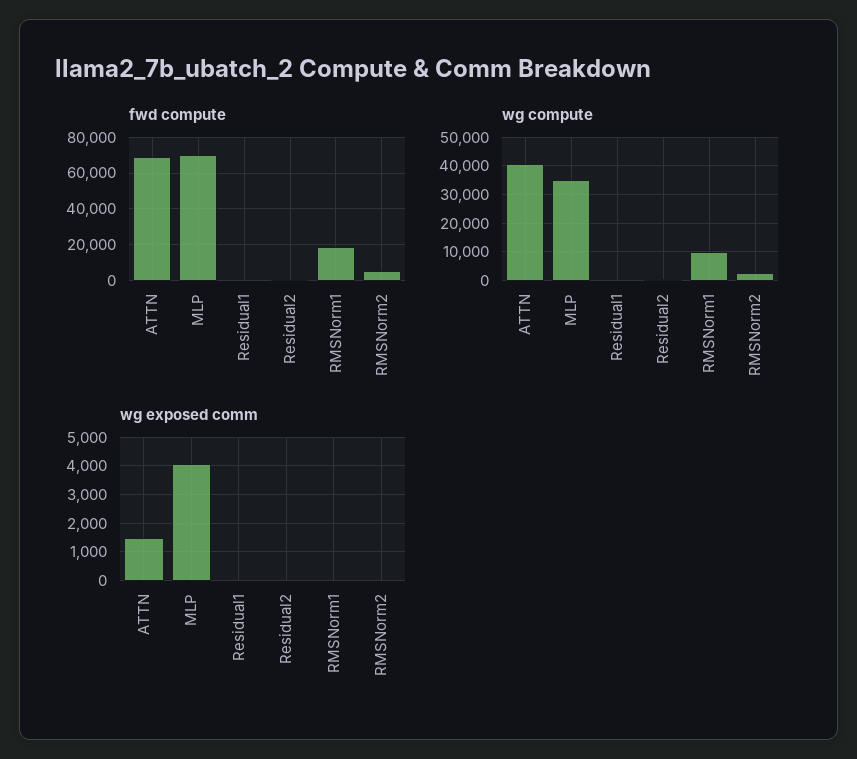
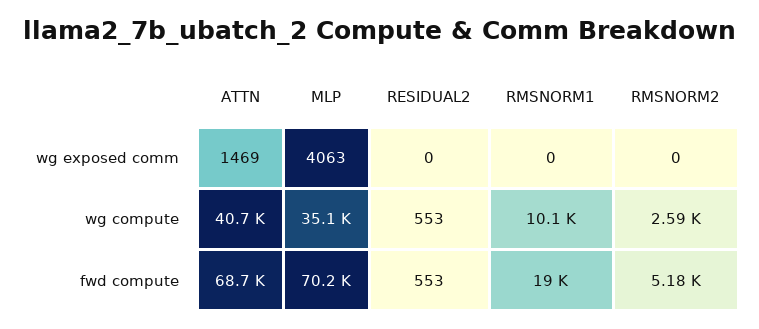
fwd compute, Residual1: 0 -> none
wg compute, Residual1: 0 -> none
wg exposed comm, Residual1: 0 -> none

